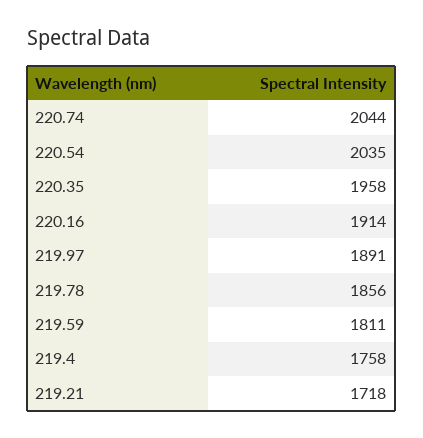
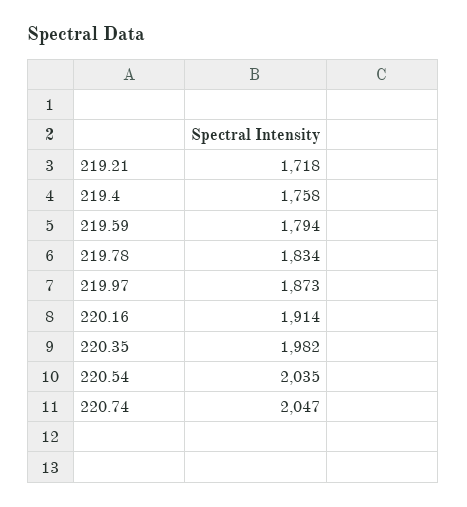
220.74: 2044 -> 2047
220.35: 1958 -> 1982
219.97: 1891 -> 1873
219.78: 1856 -> 1834
219.59: 1811 -> 1794

